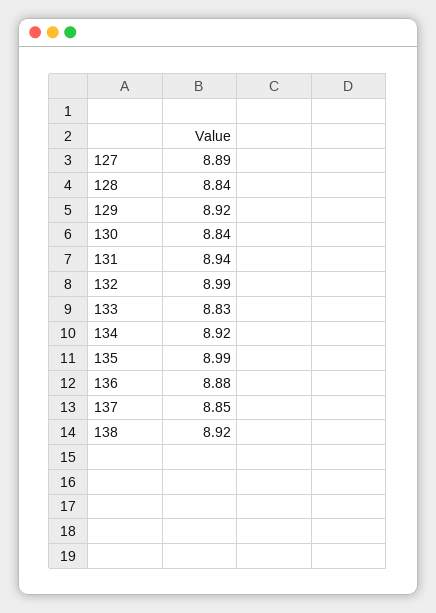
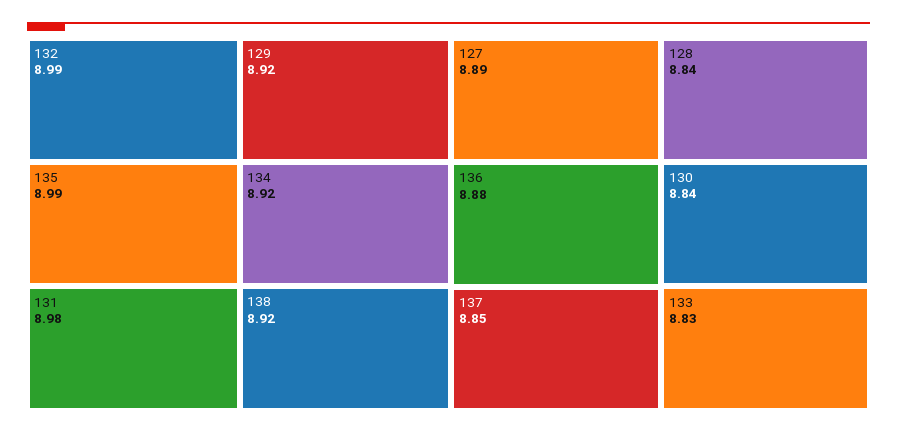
131: 8.94 -> 8.98

